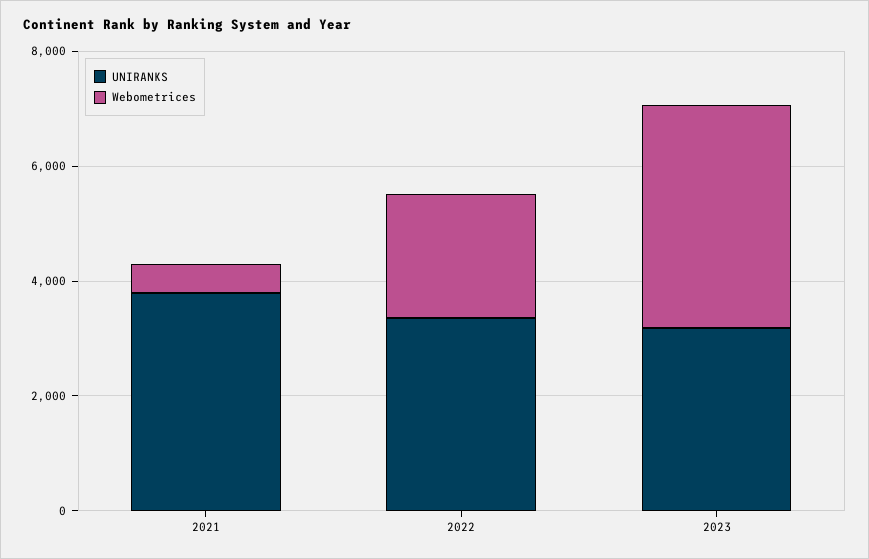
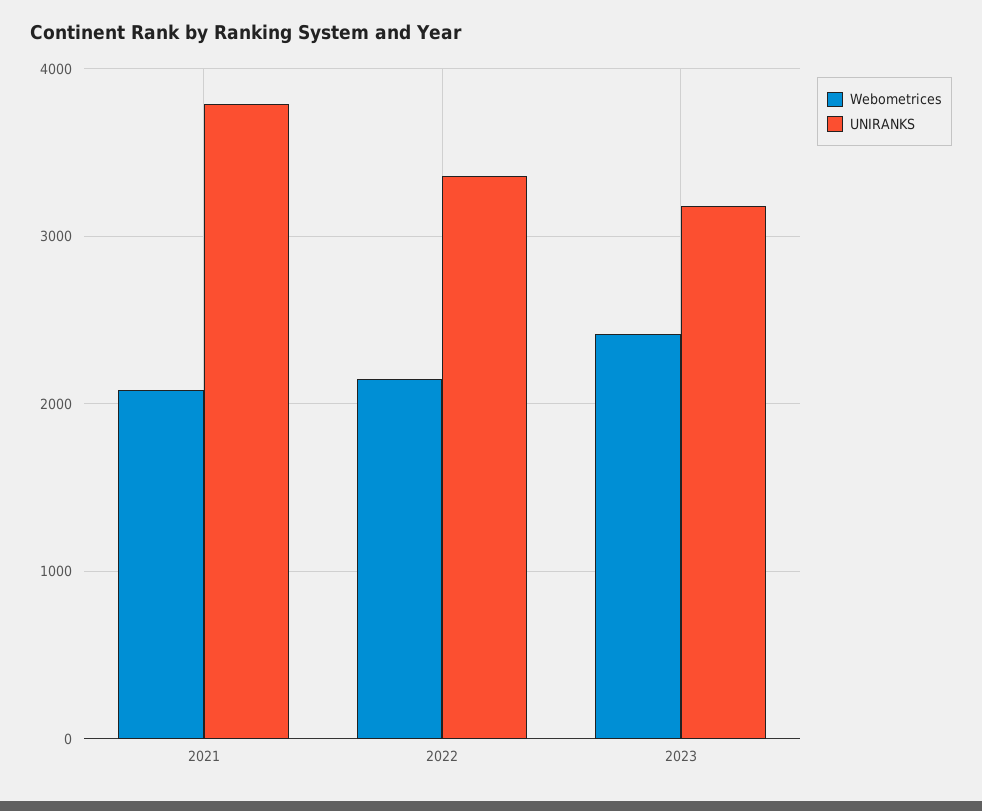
Webometrices, 2021: 500 -> 2100
Webometrices, 2023: 4000 -> 2400

